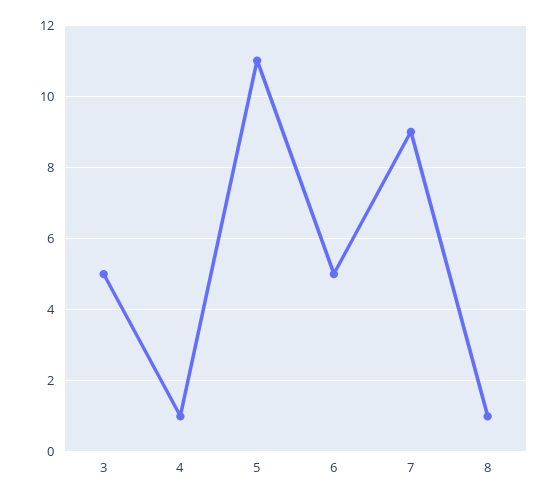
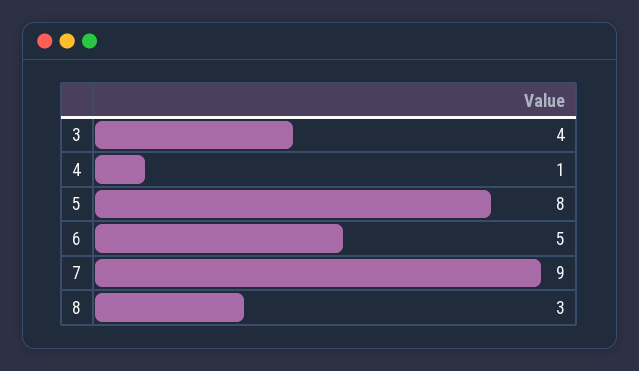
3: 5 -> 4
5: 11 -> 8
8: 1 -> 3

